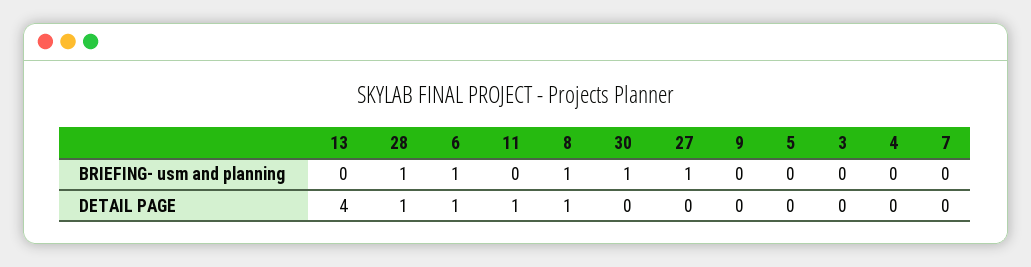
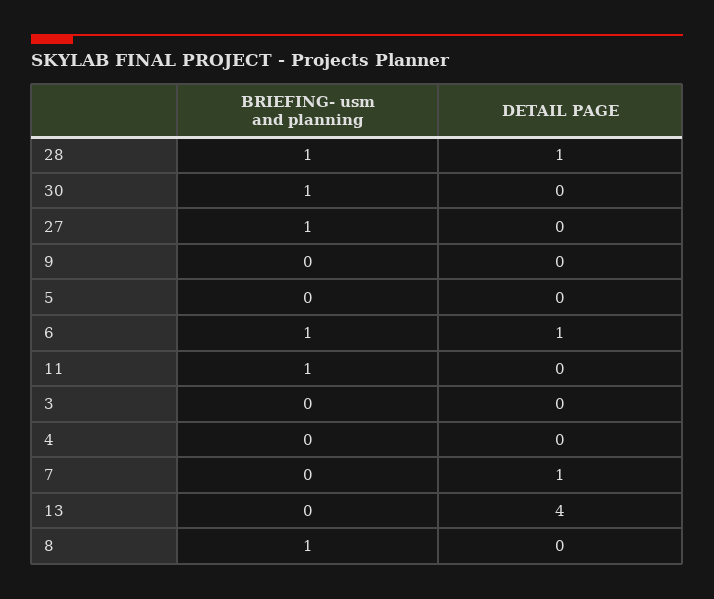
11, BRIEFING- usm and planning: 0 -> 1
11, DETAIL PAGE: 1 -> 0
8, DETAIL PAGE: 1 -> 0
7, DETAIL PAGE: 0 -> 1

